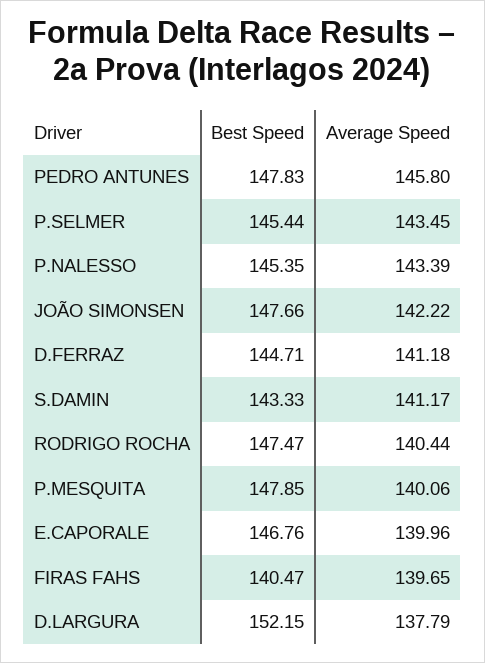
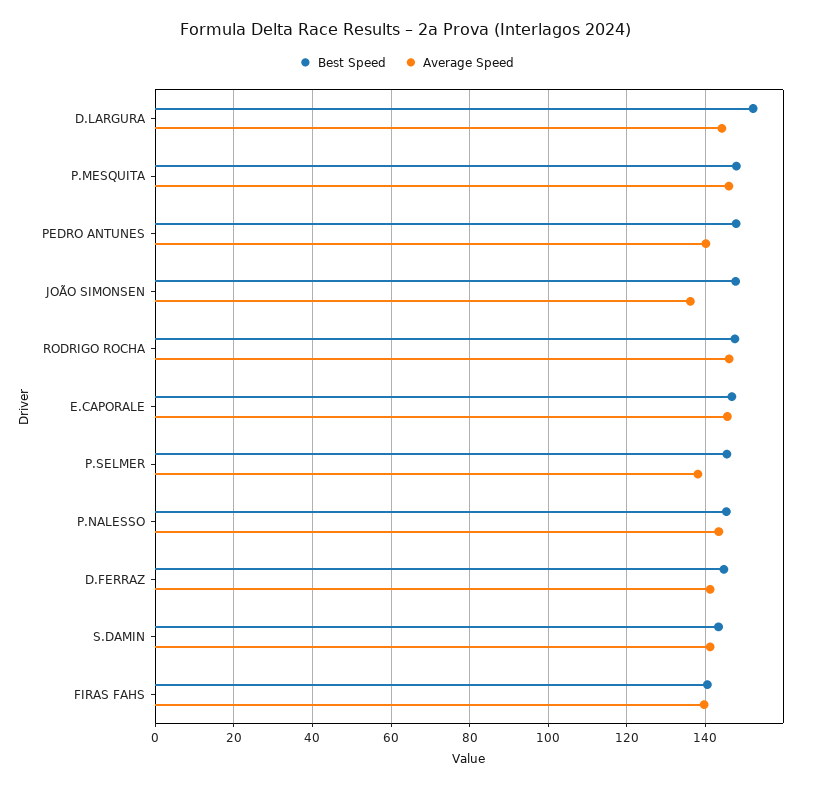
Average Speed, PEDRO ANTUNES: 145.8 -> 140
Average Speed, P.SELMER: 143.45 -> 138
Average Speed, JOÃO SIMONSEN: 142.22 -> 136
Average Speed, RODRIGO ROCHA: 140.44 -> 146
Average Speed, P.MESQUITA: 140.06 -> 146
Average Speed, E.CAPORALE: 139.96 -> 146
Average Speed, D.LARGURA: 137.79 -> 144

